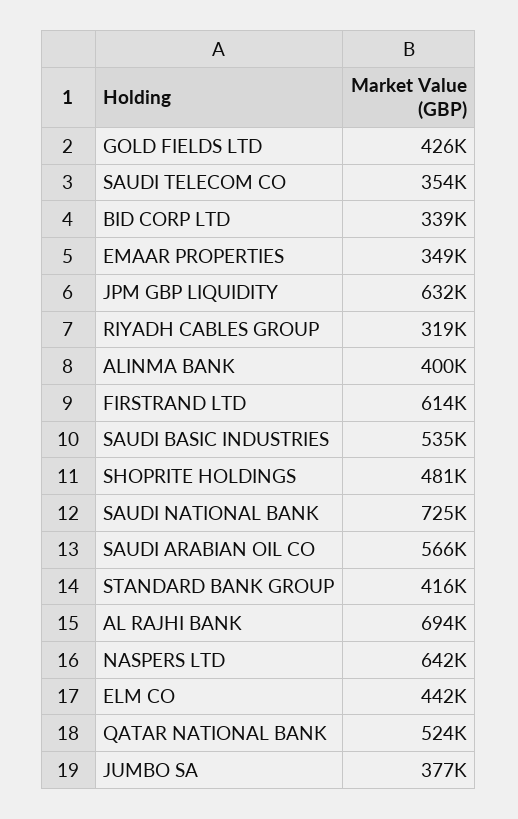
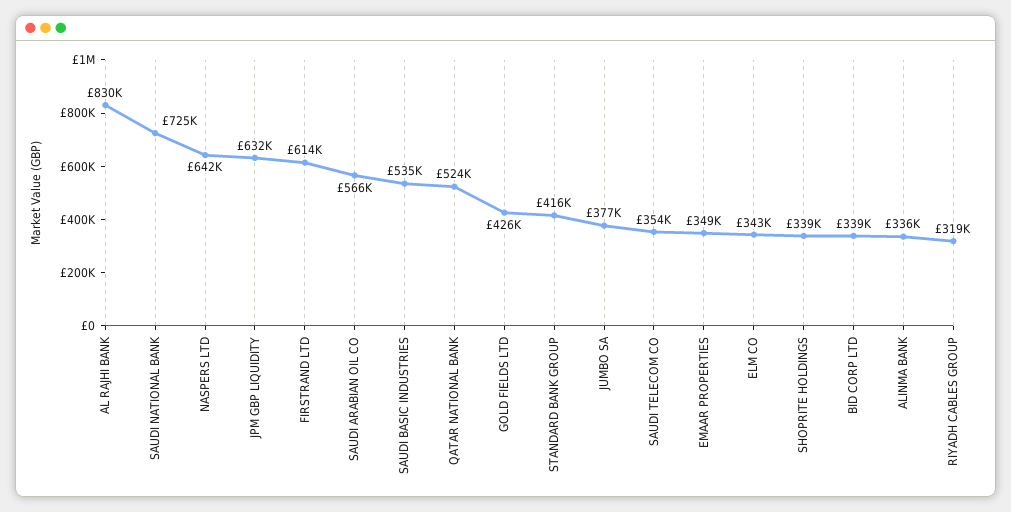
ALINMA BANK: 400000 -> 336000
SHOPRITE HOLDINGS: 481000 -> 339000
AL RAJHI BANK: 694000 -> 830000
ELM CO: 442000 -> 343000

